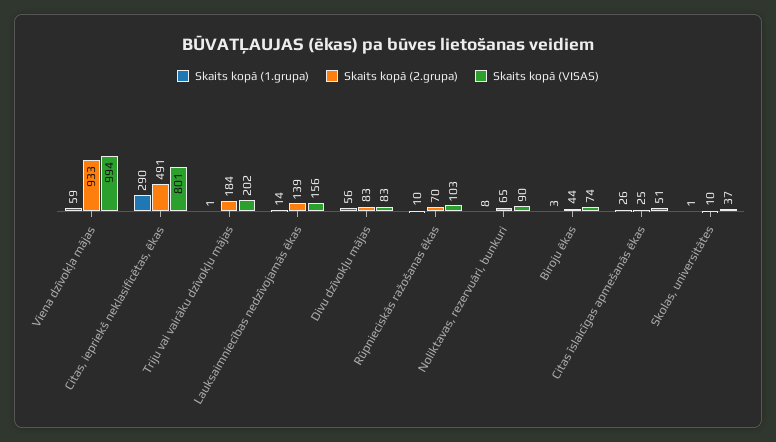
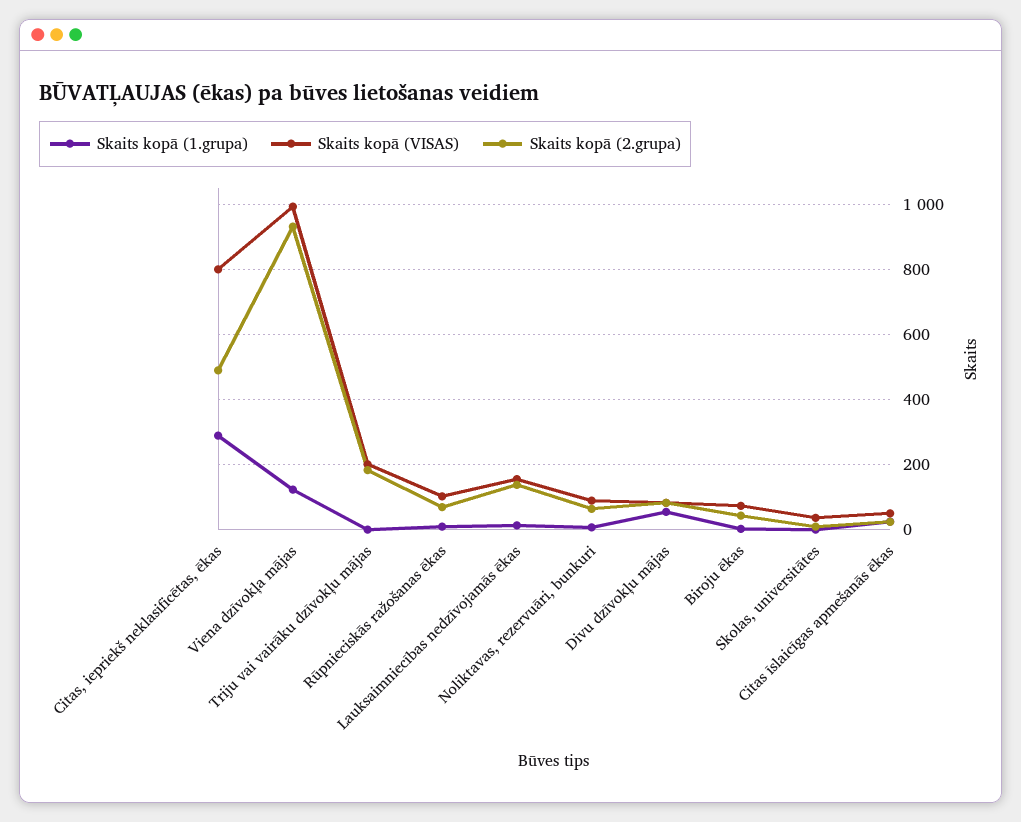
Skaits kopā (1.grupa), Viena dzīvokļa mājas: 59 -> 120

